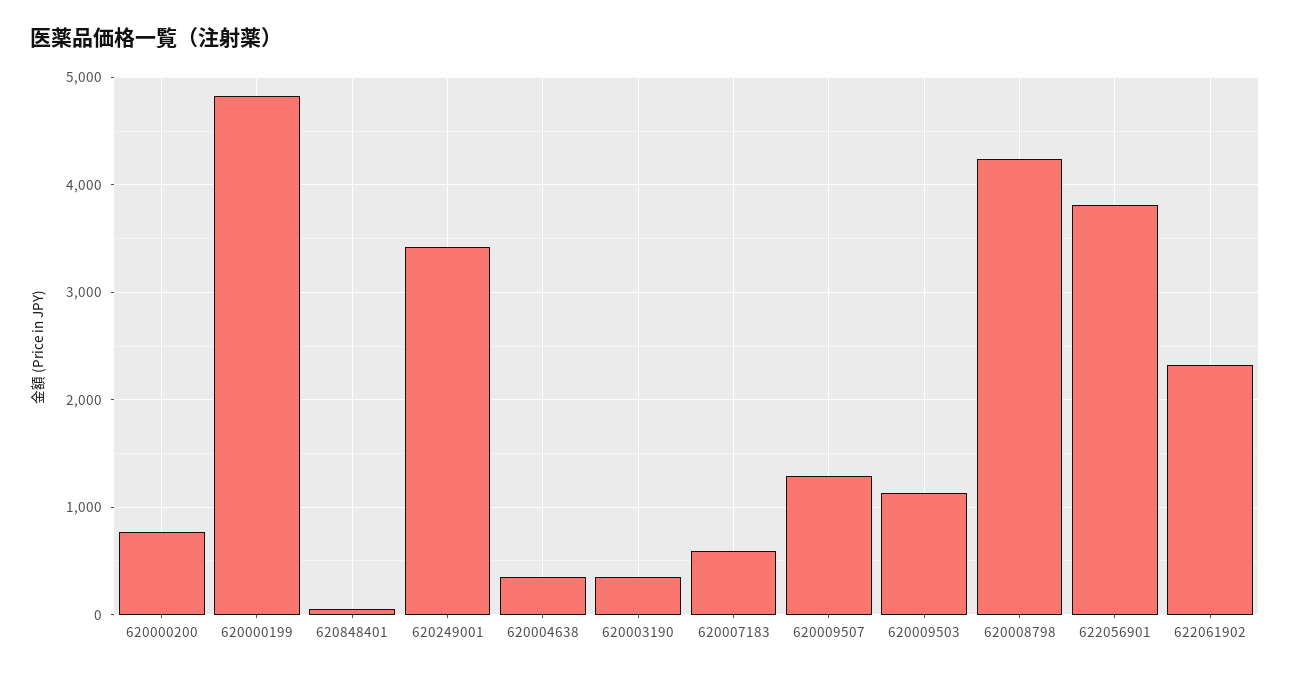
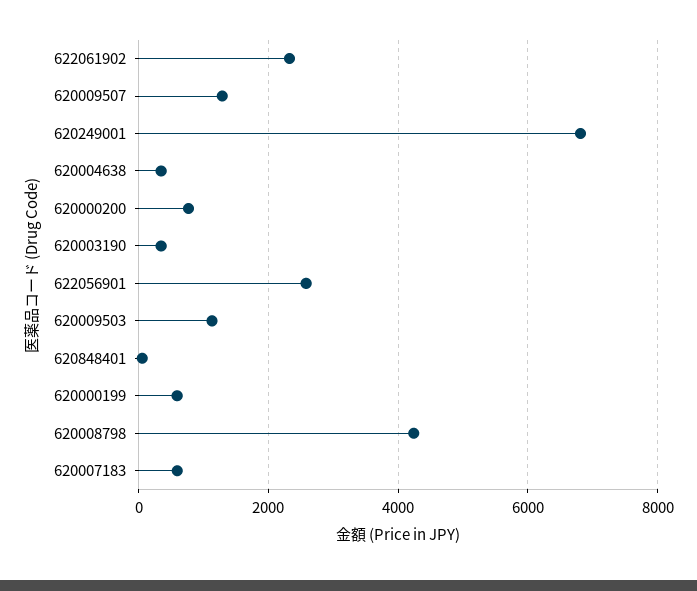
620000199: 4800 -> 600
620249001: 3400 -> 6800
622056901: 3800 -> 2600

